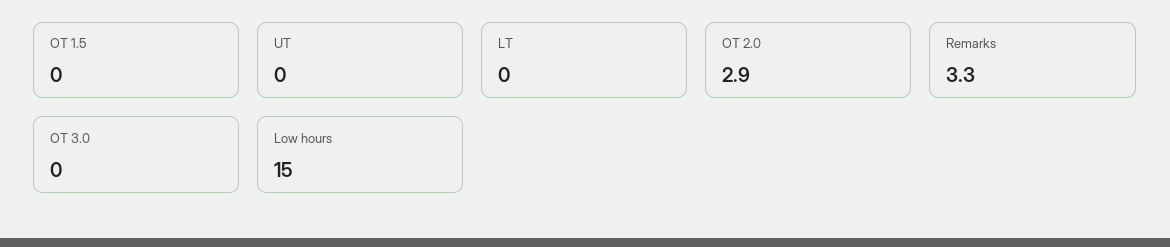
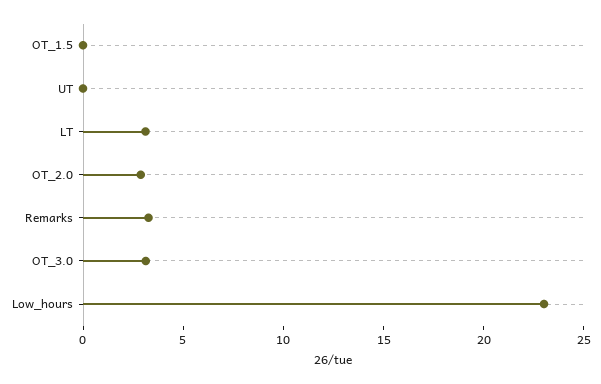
LT: 0 -> 3
OT 3.0: 0 -> 3
Low hours: 15 -> 23

